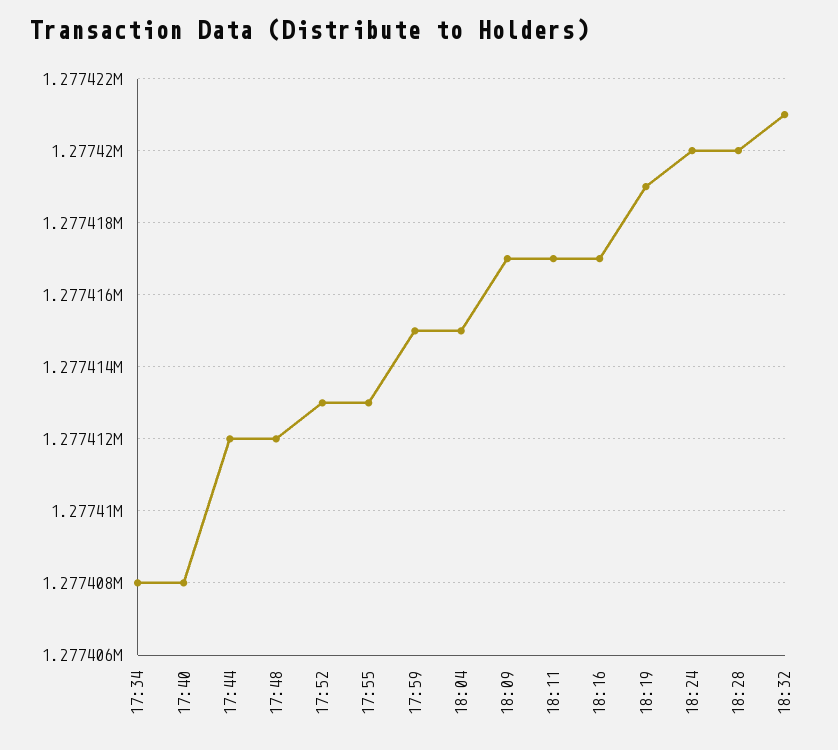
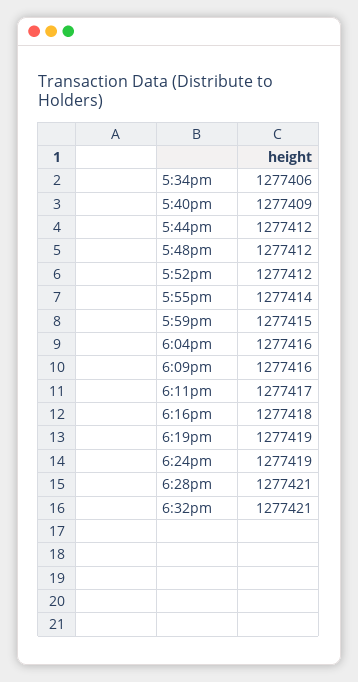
17:34: 1277408 -> 1277406
17:40: 1277408 -> 1277409
17:52: 1277413 -> 1277412
17:55: 1277413 -> 1277414
18:04: 1277415 -> 1277416
18:09: 1277417 -> 1277416
18:16: 1277417 -> 1277418
18:24: 1277420 -> 1277419
18:28: 1277420 -> 1277421

